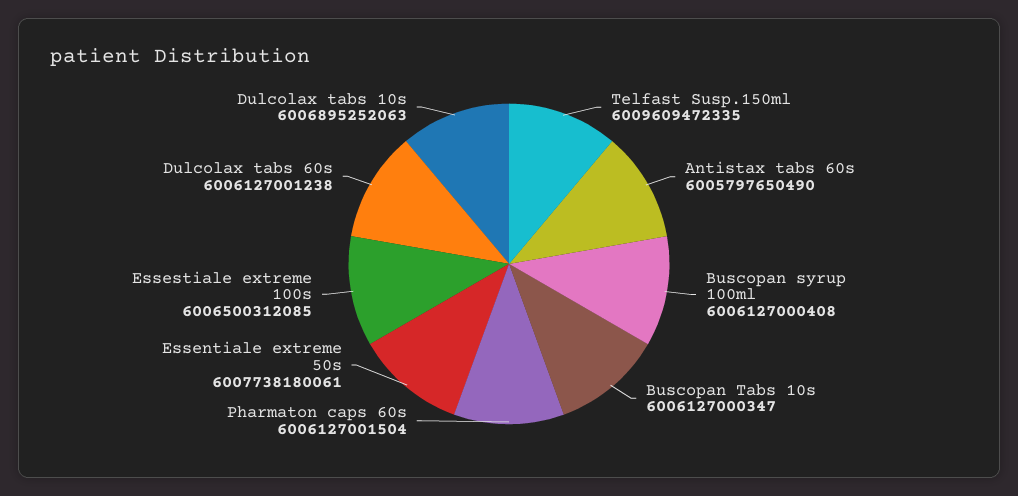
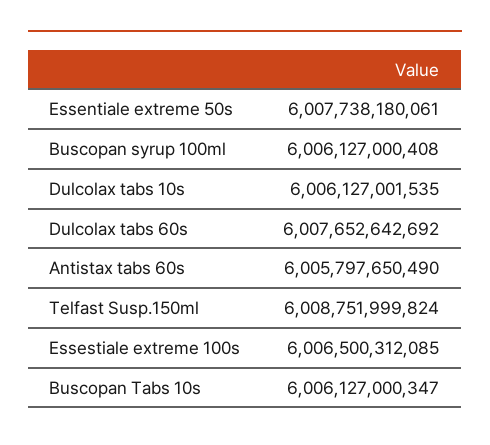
Telfast Susp.150ml: 6009609472335 -> 6008751999824
Pharmaton caps 60s: 6006127001504 -> none
Dulcolax tabs 60s: 6006127001238 -> 6007652642692
Dulcolax tabs 10s: 6006895252063 -> 6006127001535

